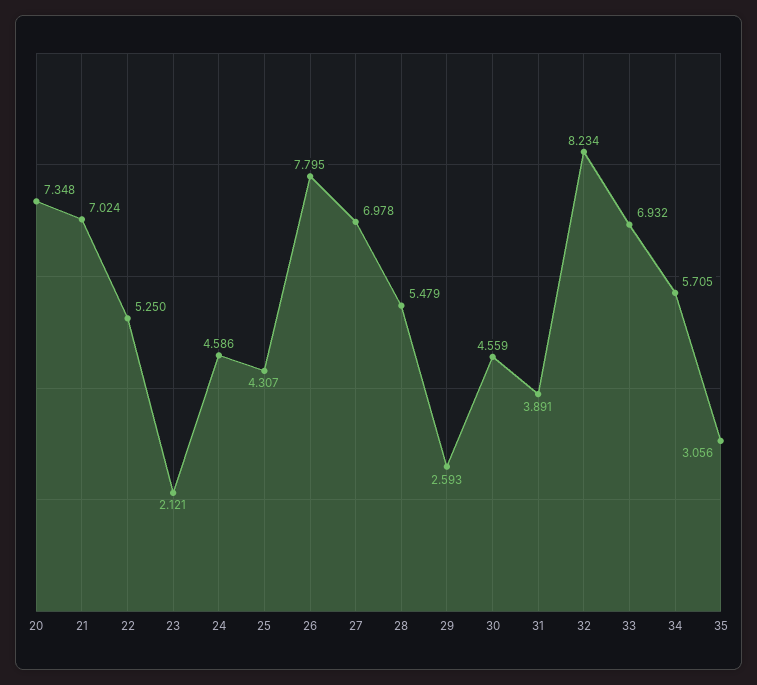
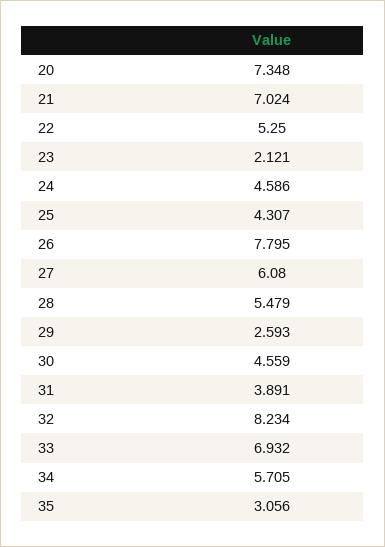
27: 6.978 -> 6.08

